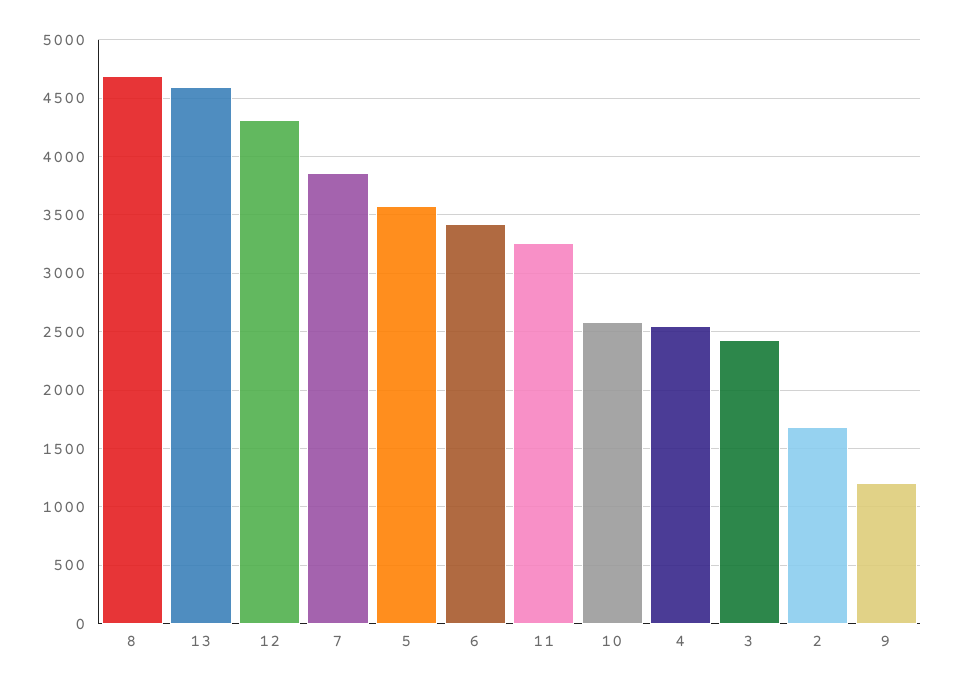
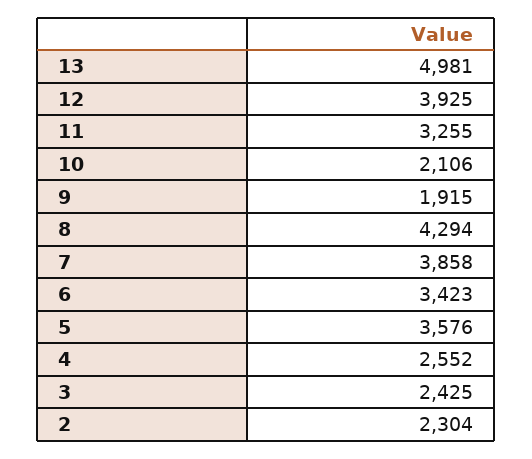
8: 4700 -> 4294
13: 4600 -> 4981
12: 4300 -> 3925
10: 2600 -> 2106
2: 1700 -> 2304
9: 1200 -> 1915

